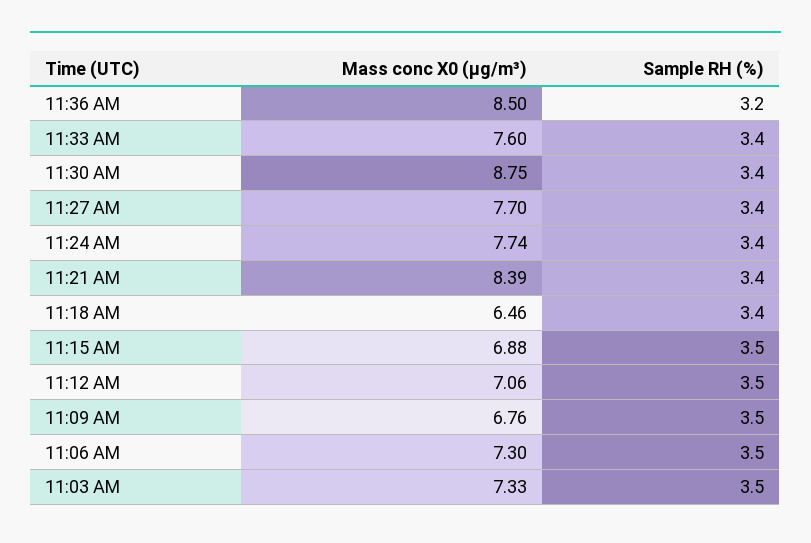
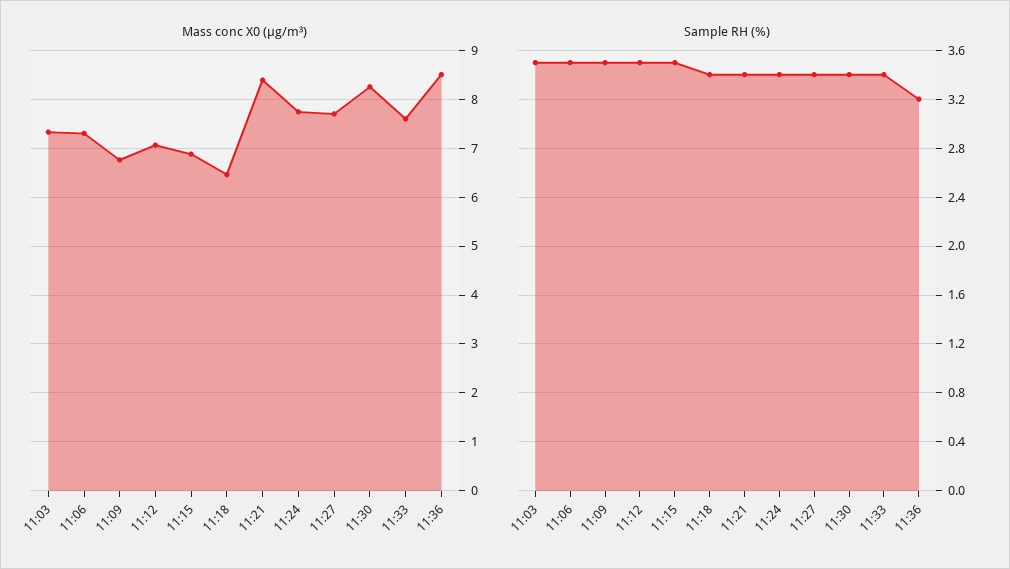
Mass conc X0 (μg/m³), 11:30 AM: 8.75 -> 8.2

